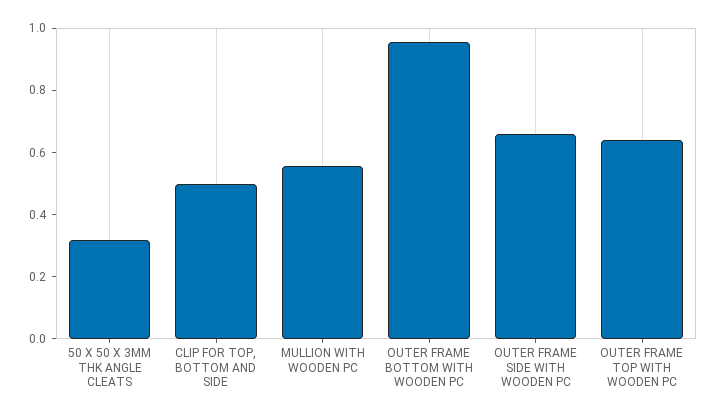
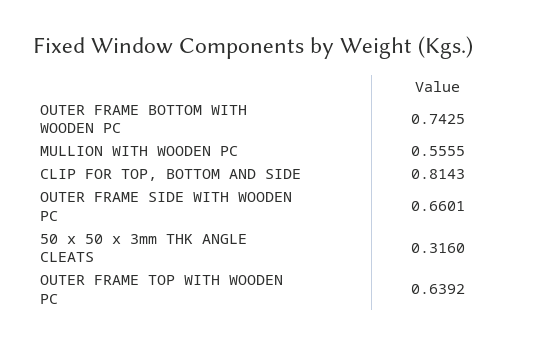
CLIP FOR TOP, BOTTOM AND SIDE: 0.5 -> 0.8143
OUTER FRAME BOTTOM WITH WOODEN PC: 0.95 -> 0.7425

